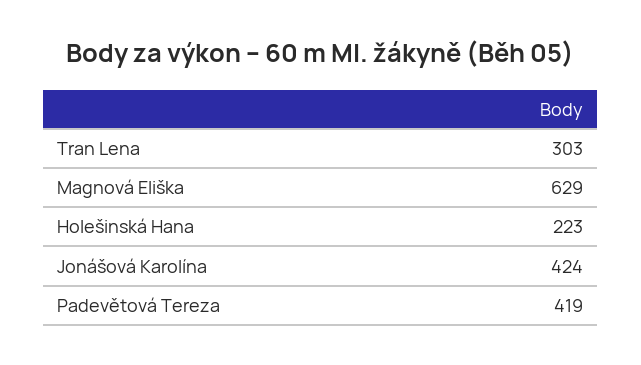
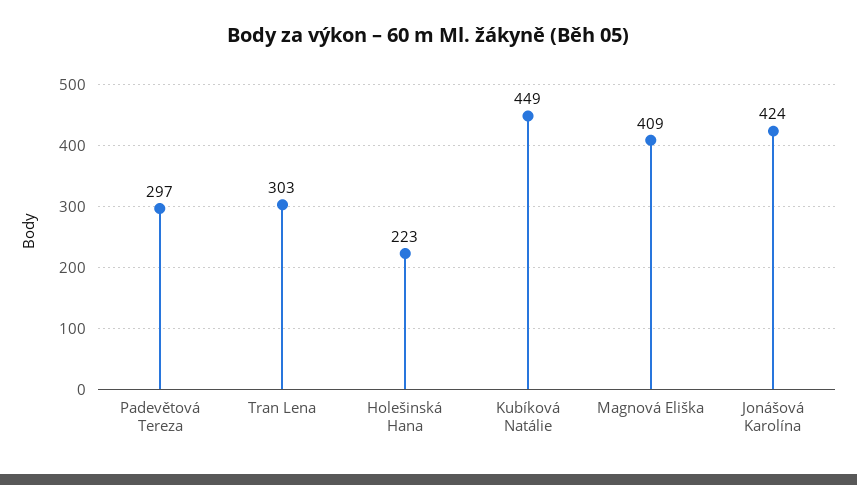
Magnová Eliška: 629 -> 409
Padevětová Tereza: 419 -> 297
Kubíková Natálie: none -> 449

